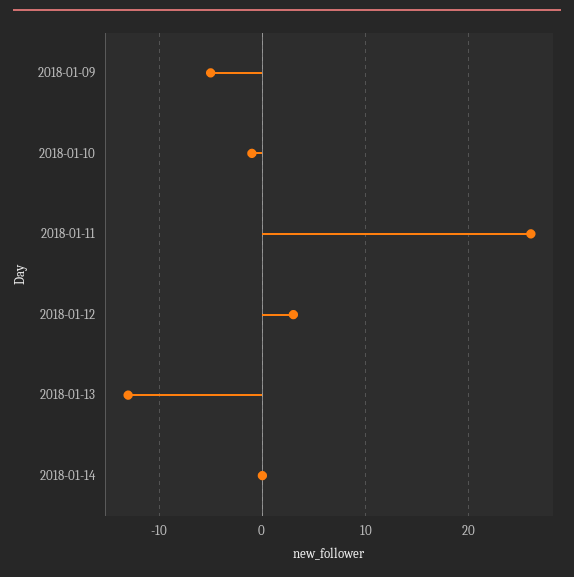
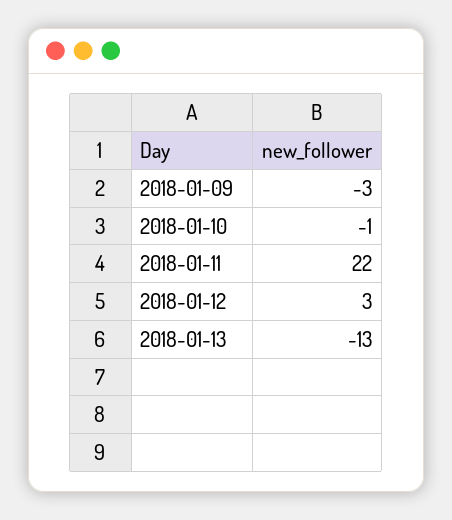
2018-01-09: -5 -> -3
2018-01-11: 26 -> 22
2018-01-14: 0 -> none

